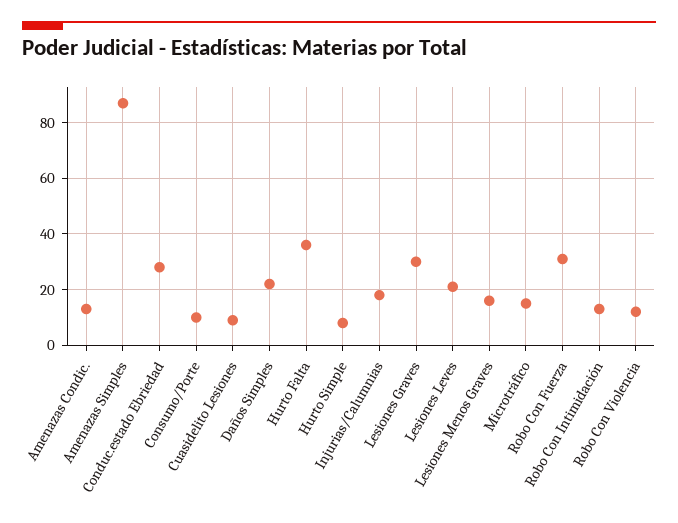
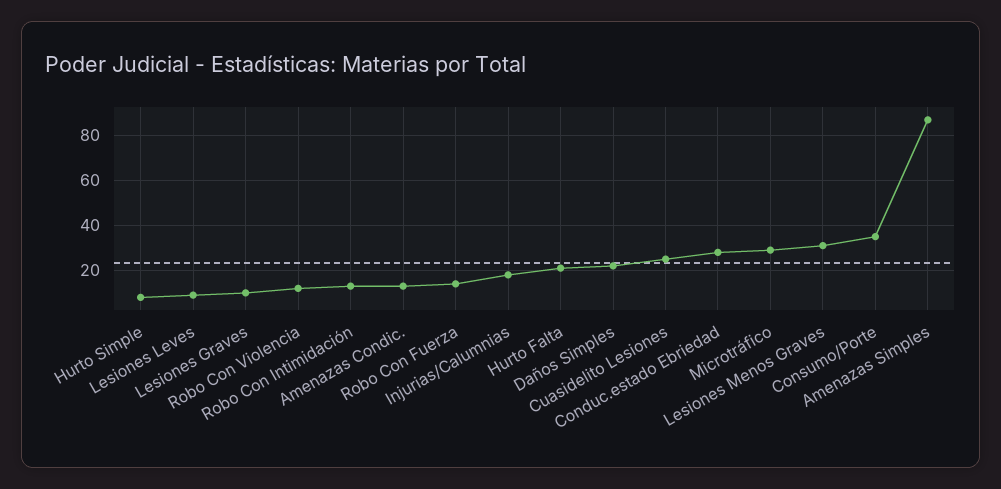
Consumo/Porte: 10 -> 35
Cuasidelito Lesiones: 10 -> 25
Hurto Falta: 35 -> 20
Lesiones Graves: 30 -> 10
Lesiones Leves: 20 -> 10
Lesiones Menos Graves: 15 -> 30
Microtráfico: 15 -> 30
Robo Con Fuerza: 30 -> 15

